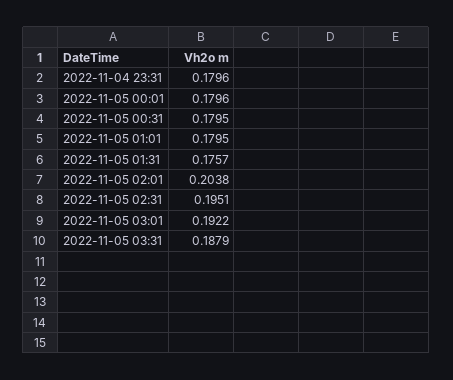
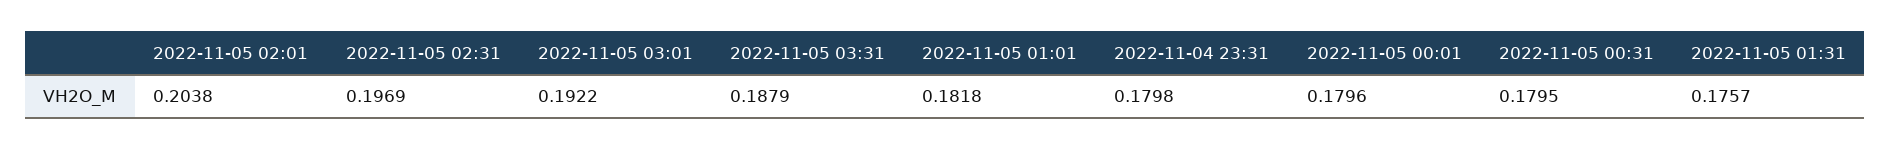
2022-11-04 23:31: 0.1796 -> 0.1798
2022-11-05 01:01: 0.1795 -> 0.1818
2022-11-05 02:31: 0.1951 -> 0.1969

